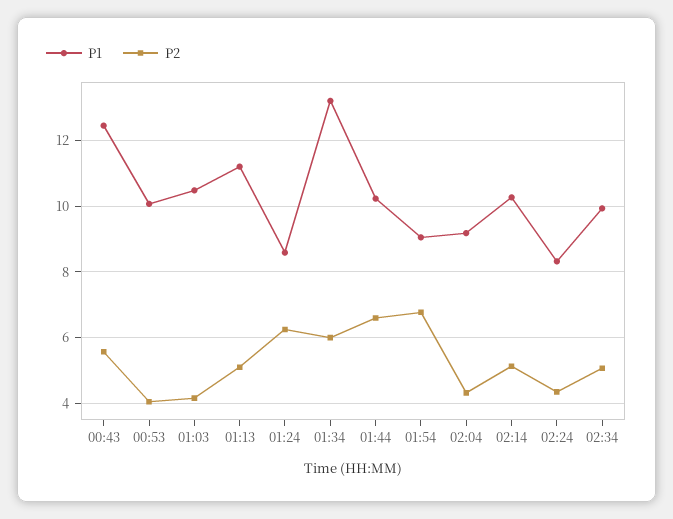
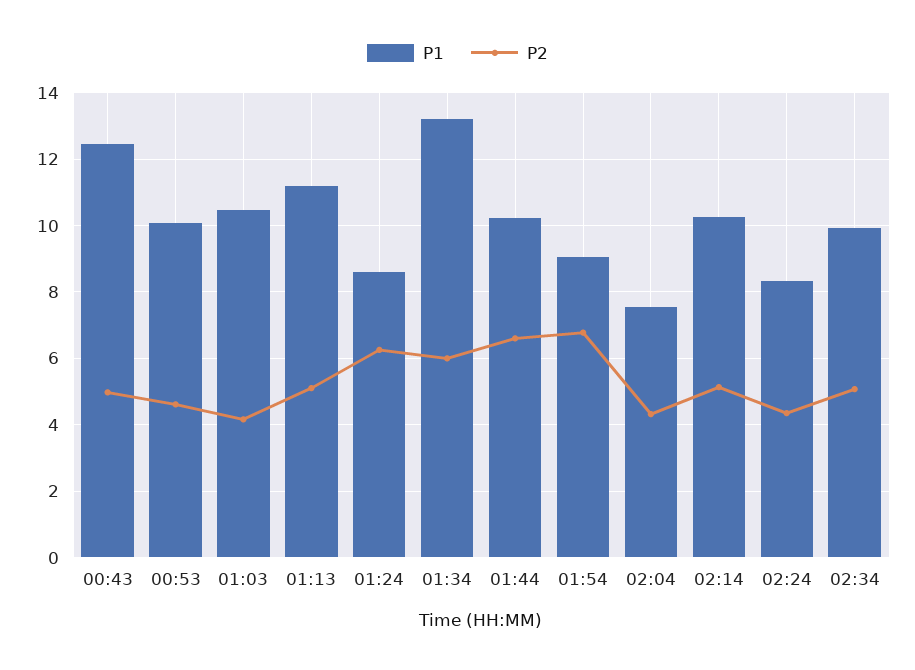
P2, 00:43: 5.6 -> 5
P2, 00:53: 4 -> 4.6
P1, 02:04: 9.2 -> 7.6

